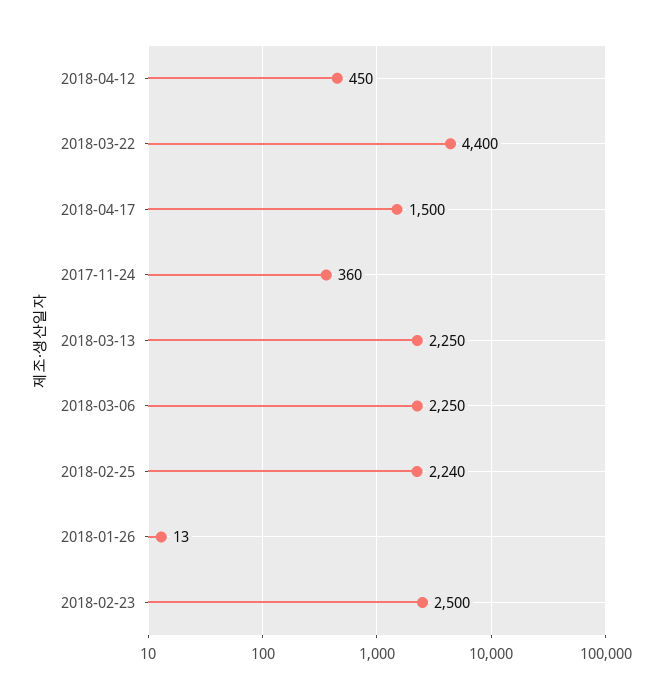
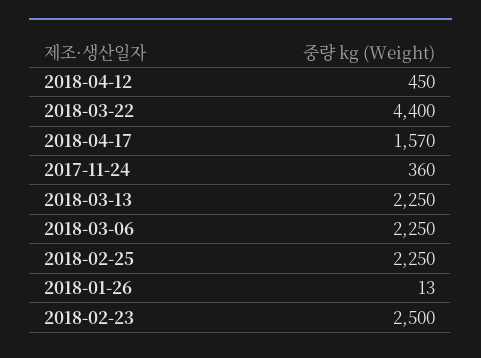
2018-04-17: 1500 -> 1570
2018-02-25: 2240 -> 2250

